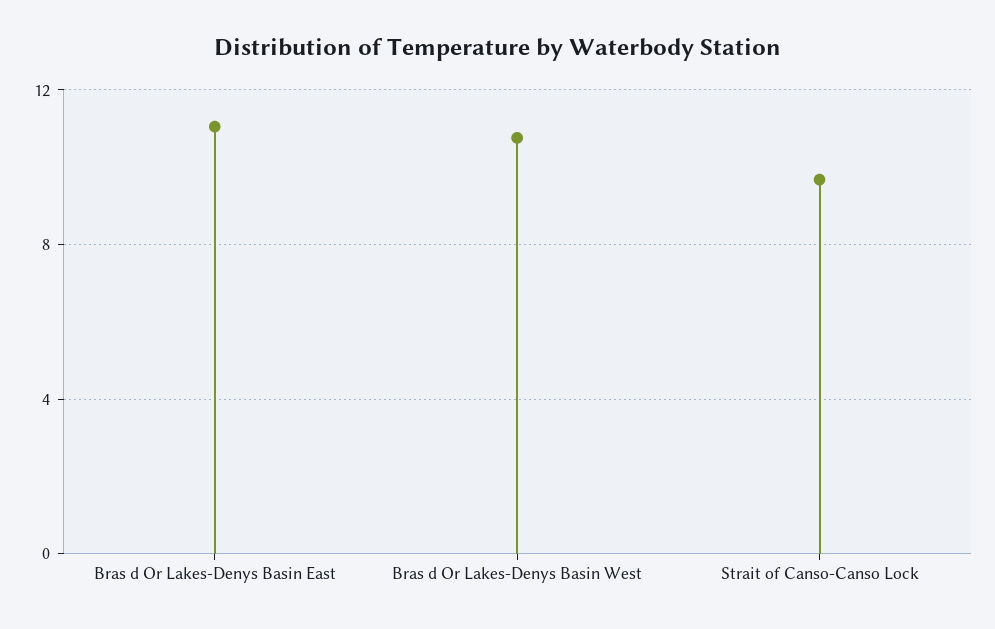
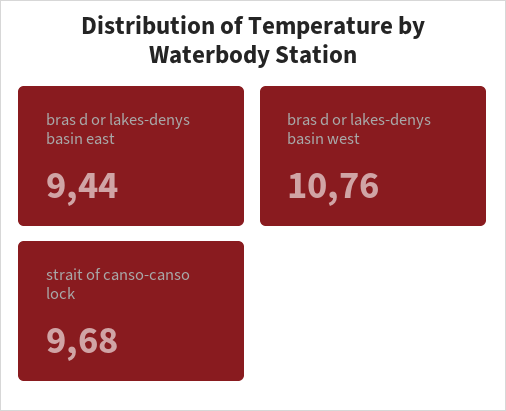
Bras d Or Lakes-Denys Basin East: 11 -> 9.44

